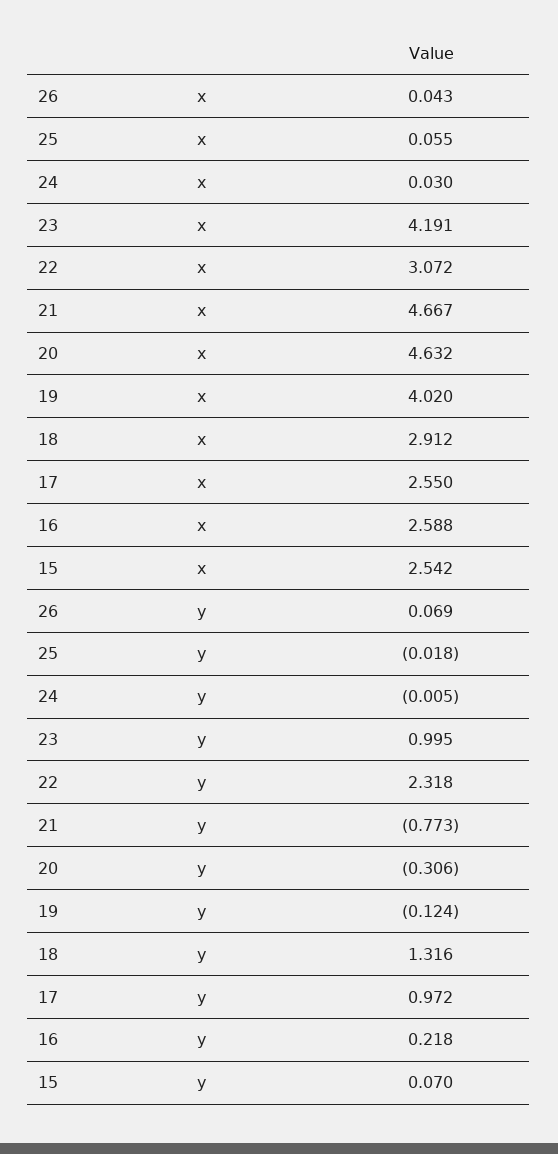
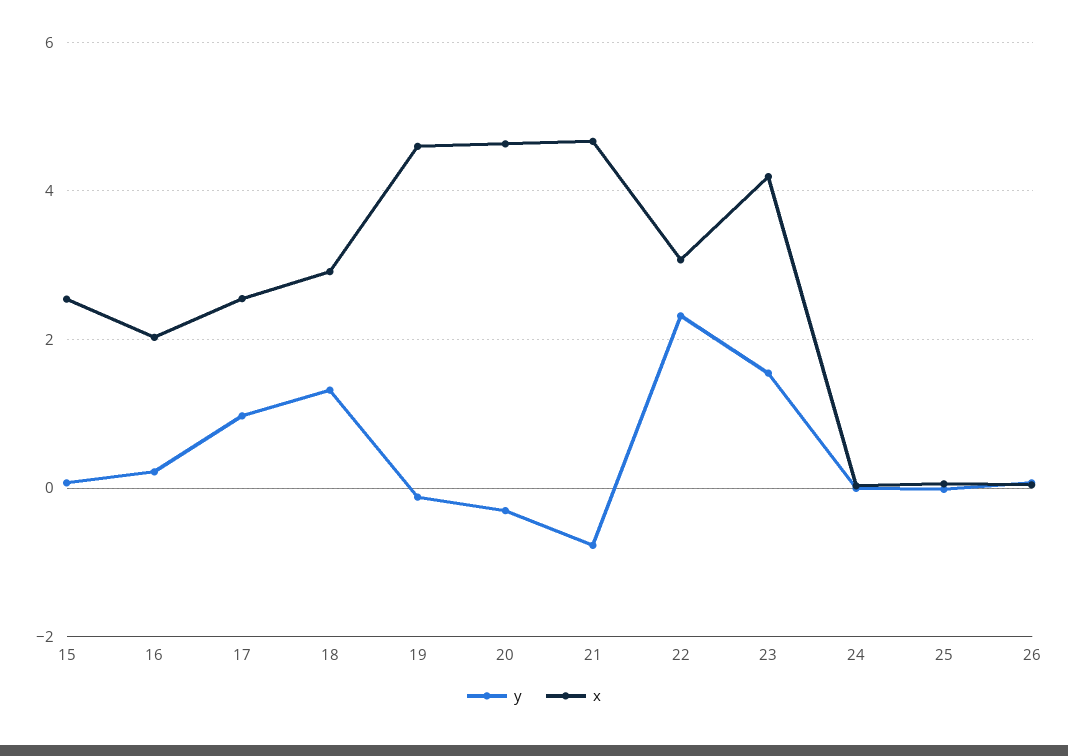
x, 19: 4.02 -> 4.6
x, 16: 2.588 -> 2
y, 23: 0.995 -> 1.6

